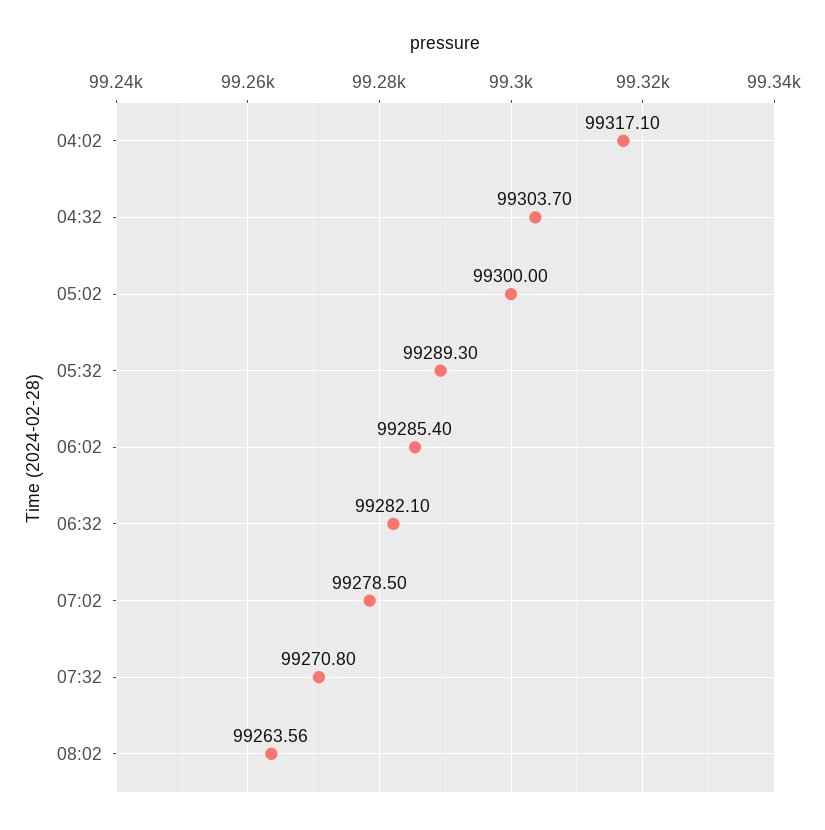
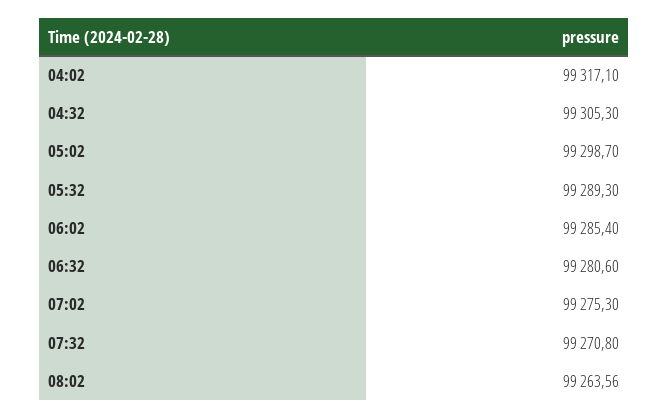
04:32: 99303.7 -> 99305.3
05:02: 99300 -> 99298.7
06:32: 99282.1 -> 99280.6
07:02: 99278.5 -> 99275.3

